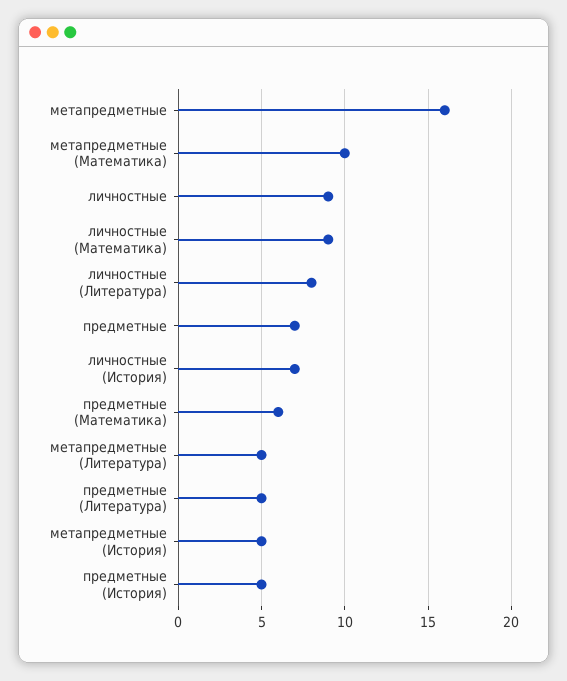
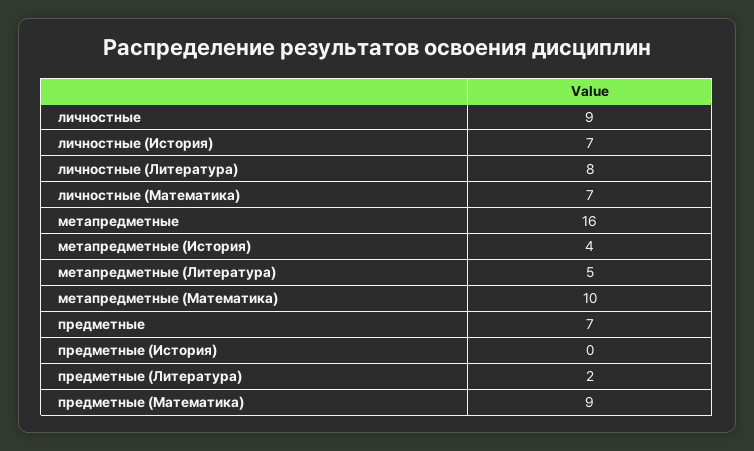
личностные (Математика): 9 -> 7
предметные (Математика): 6 -> 9
предметные (Литература): 5 -> 2
метапредметные (История): 5 -> 4
предметные (История): 5 -> 0

